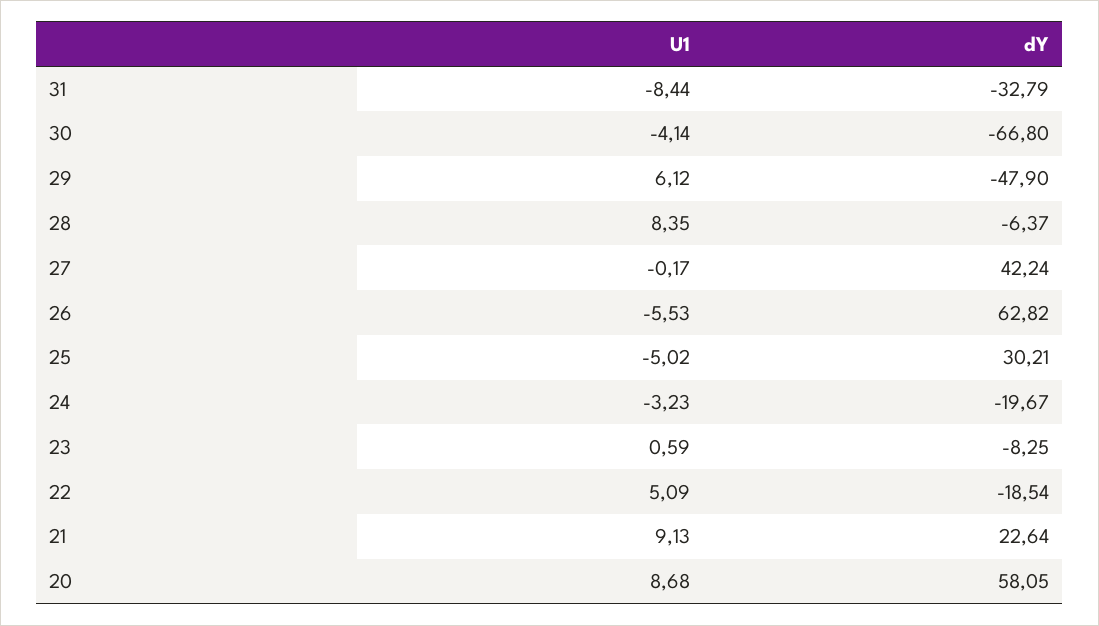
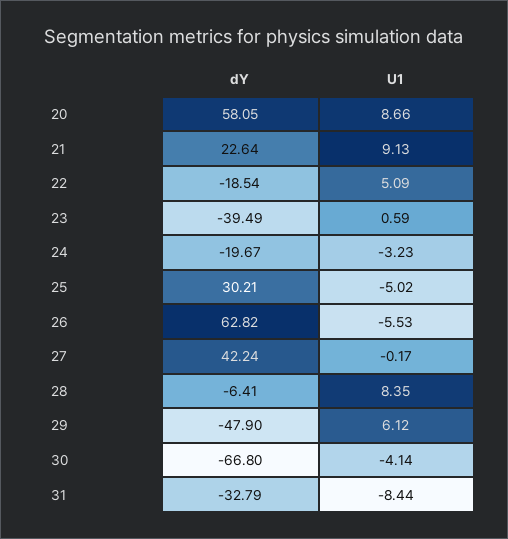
dY, 28: -6.37 -> -6.41
dY, 23: -8.25 -> -39.49
U1, 20: 8.68 -> 8.66

